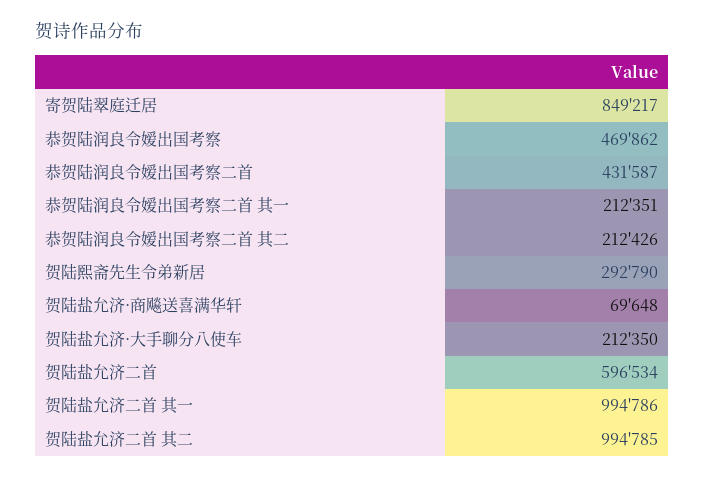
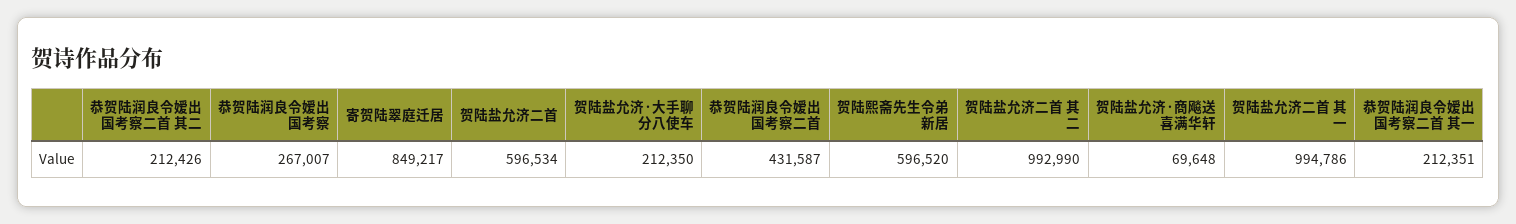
恭贺陆润良令嫒出国考察: 469862 -> 267007
贺陆熙斋先生令弟新居: 292790 -> 596520
贺陆盐允济二首 其二: 994785 -> 992990

